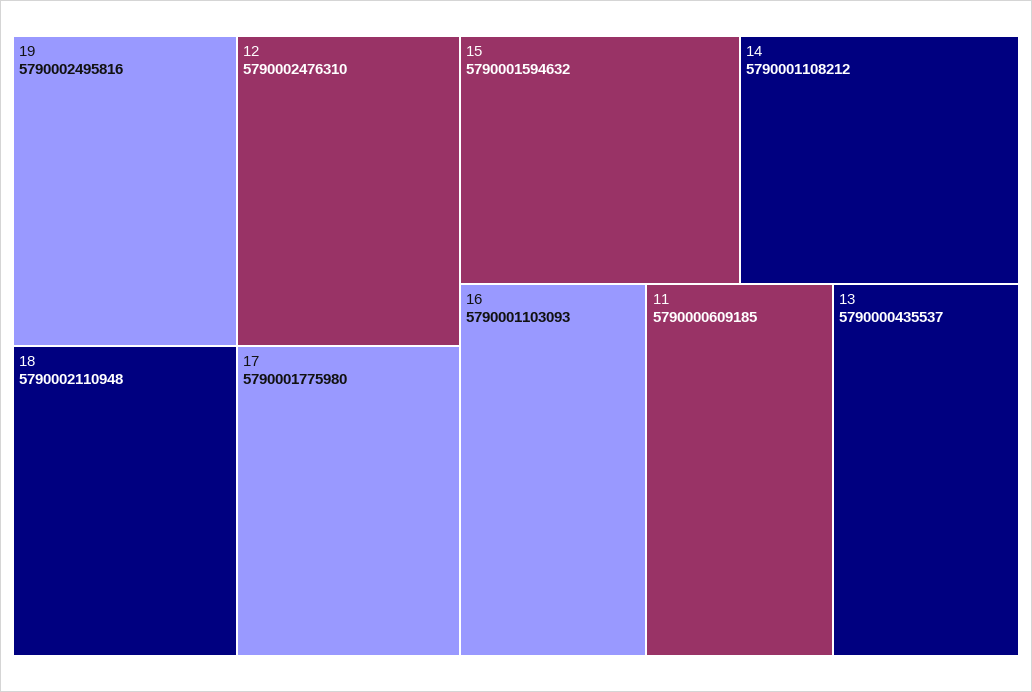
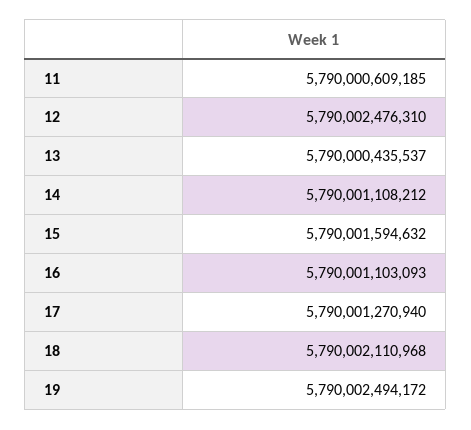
19: 5790002495816 -> 5790002494172
18: 5790002110948 -> 5790002110968
17: 5790001775980 -> 5790001270940

